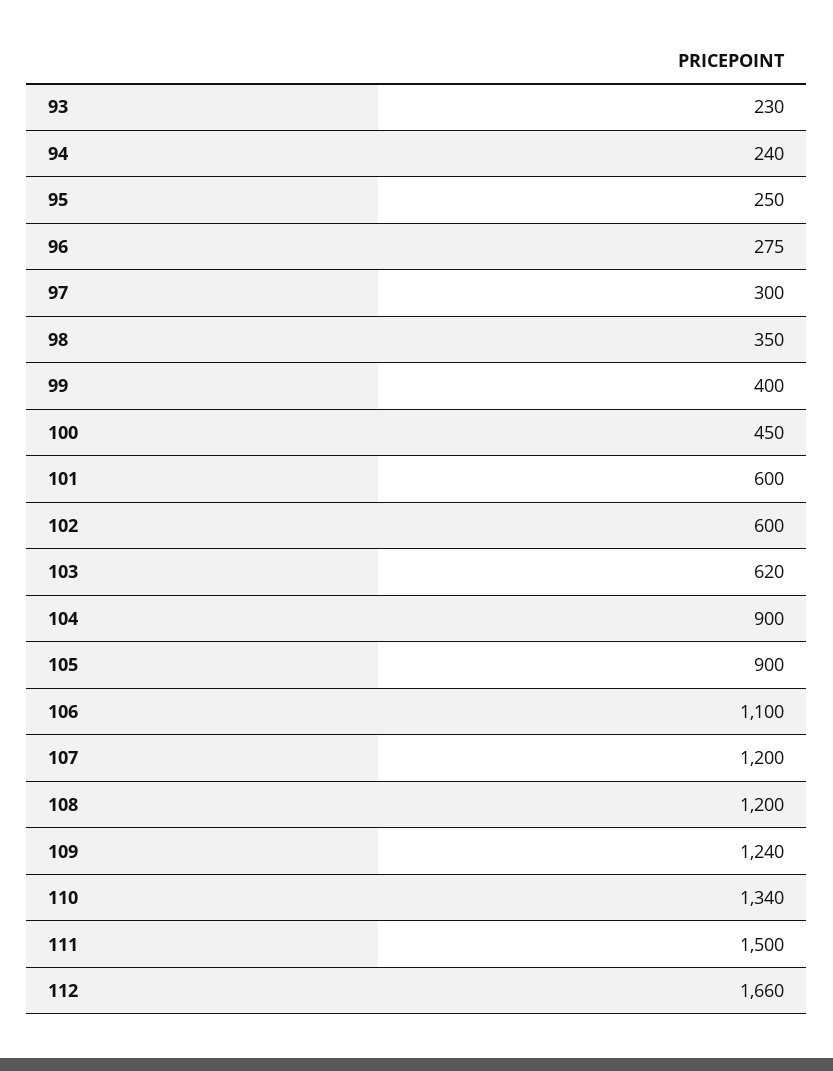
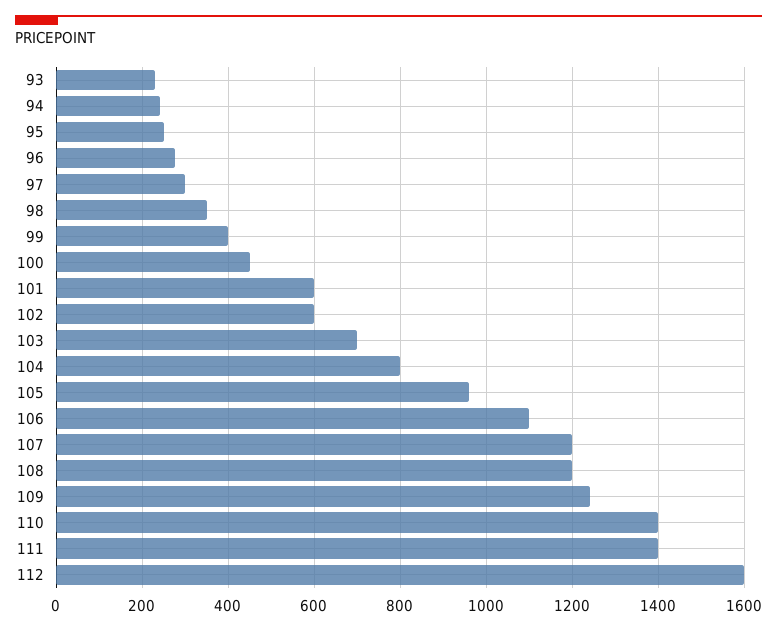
103: 620 -> 700
104: 900 -> 800
105: 900 -> 960
110: 1340 -> 1400
111: 1500 -> 1400
112: 1660 -> 1600

